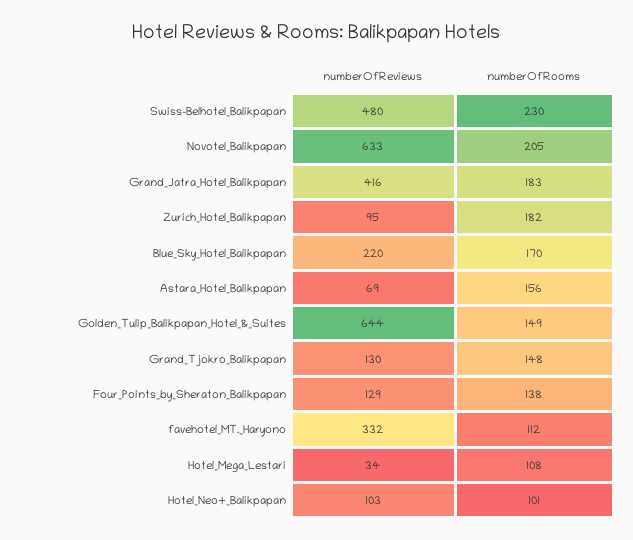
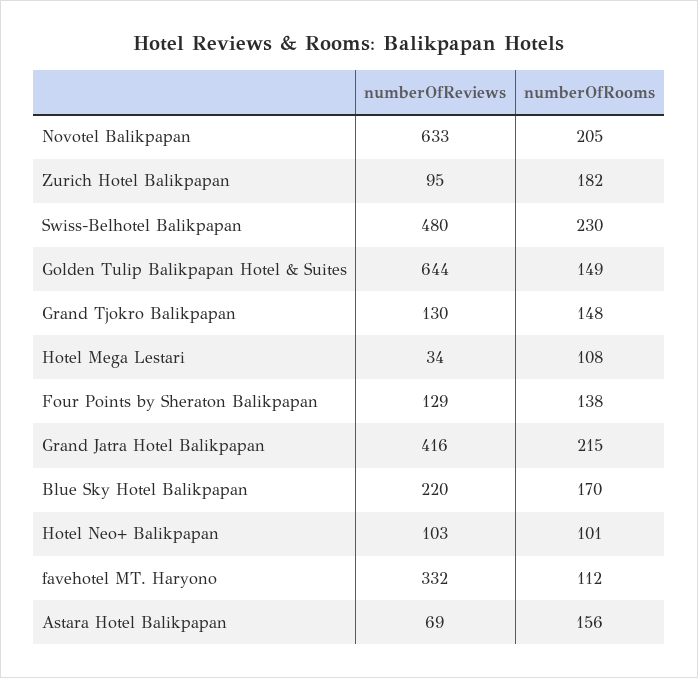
numberOfRooms, Grand_Jatra_Hotel_Balikpapan: 183 -> 215

